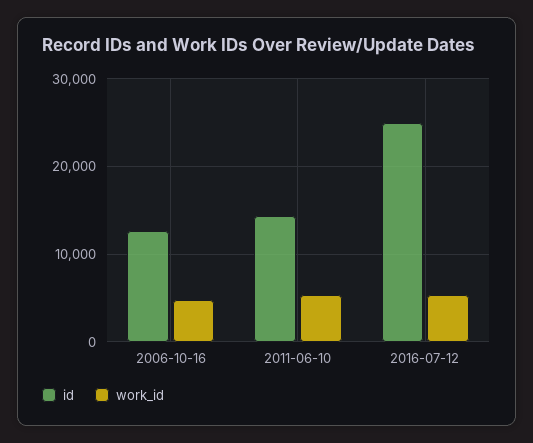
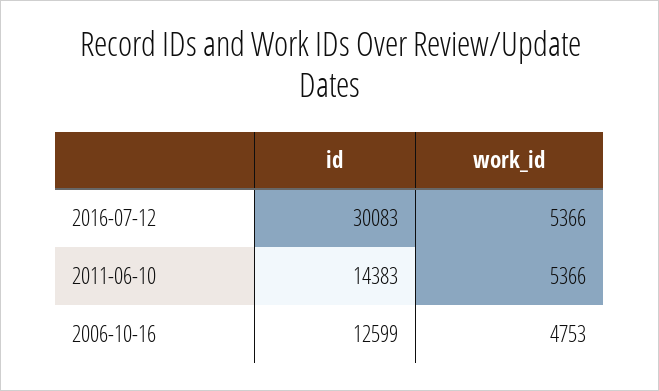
id, 2016-07-12: 25000 -> 30083

